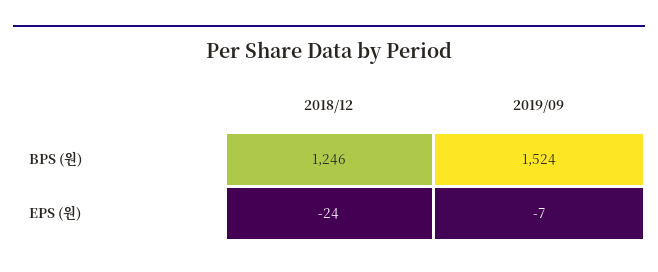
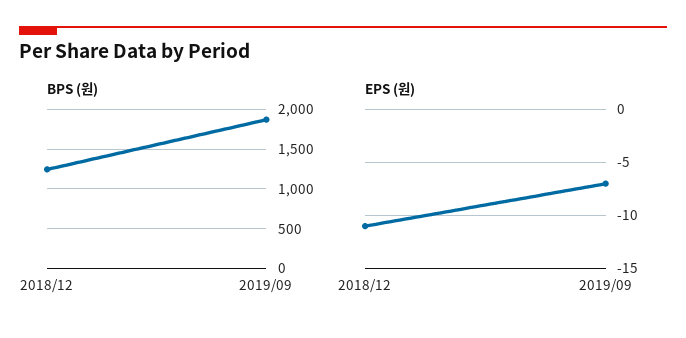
BPS (원), 2019/09: 1524 -> 1900
EPS (원), 2018/12: -24 -> -11

